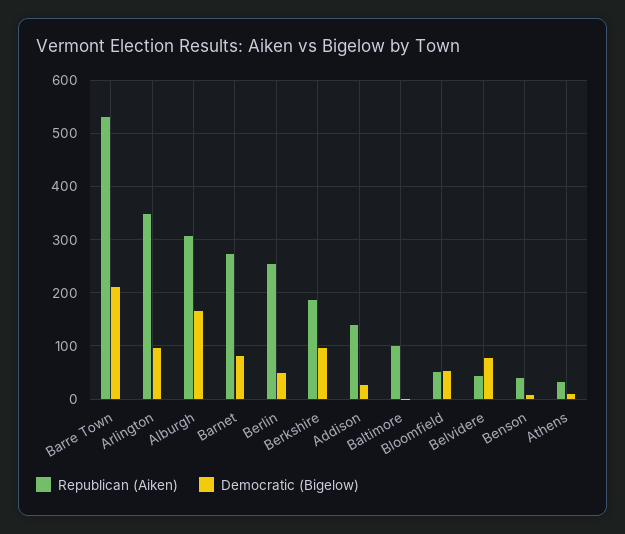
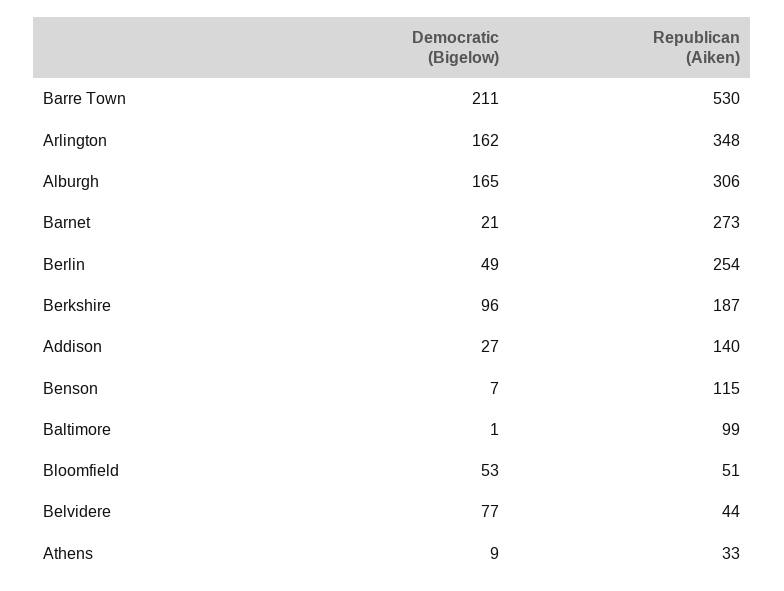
Democratic (Bigelow), Arlington: 100 -> 162
Democratic (Bigelow), Barnet: 80 -> 21
Republican (Aiken), Benson: 40 -> 115

